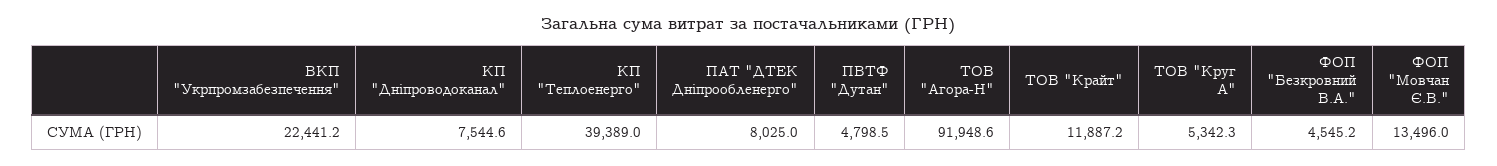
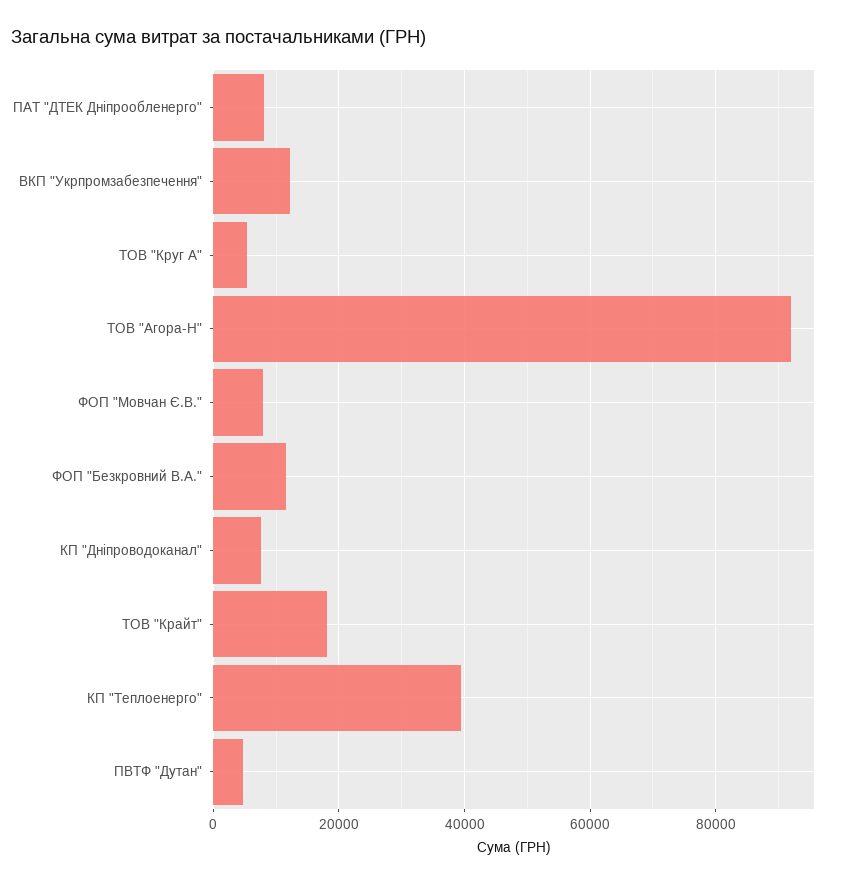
ВКП "Укрпромзабезпечення": 22441.2 -> 12000
ТОВ "Крайт": 11887.2 -> 18000
ФОП "Безкровний В.А.": 4545.2 -> 12000
ФОП "Мовчан Є.В.": 13496 -> 8000

